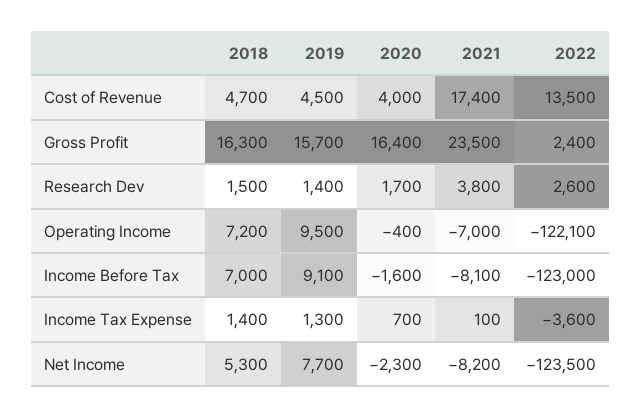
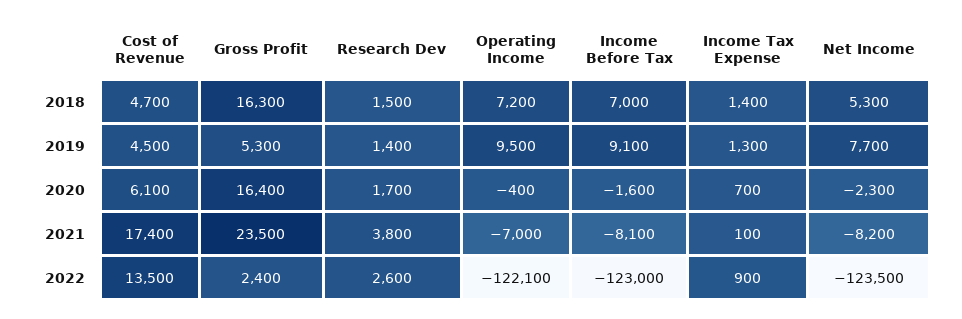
2020, Cost of Revenue: 4000 -> 6100
2019, Gross Profit: 15700 -> 5300
2022, Income Tax Expense: -3600 -> 900

